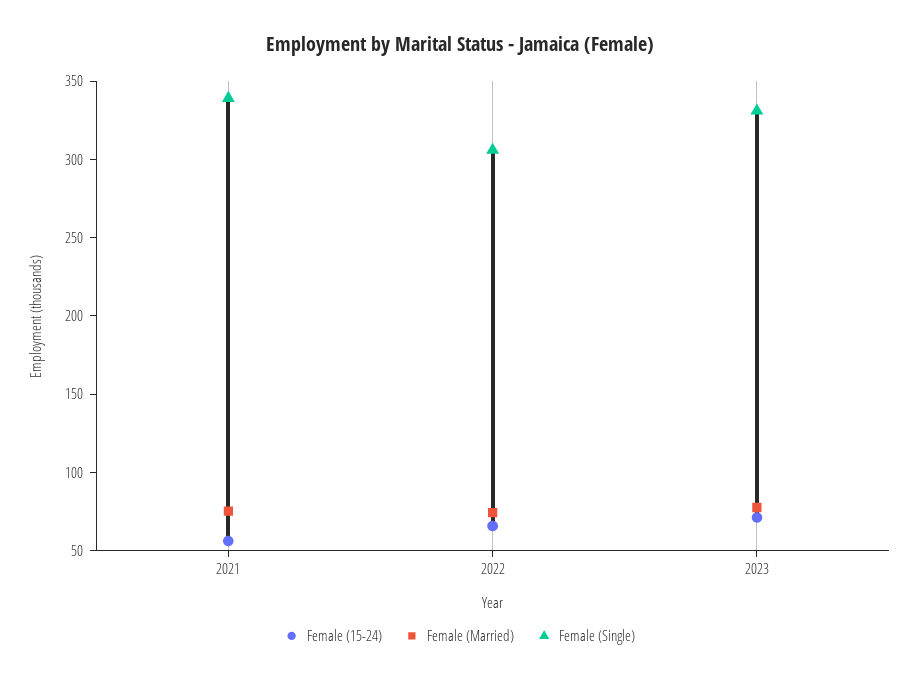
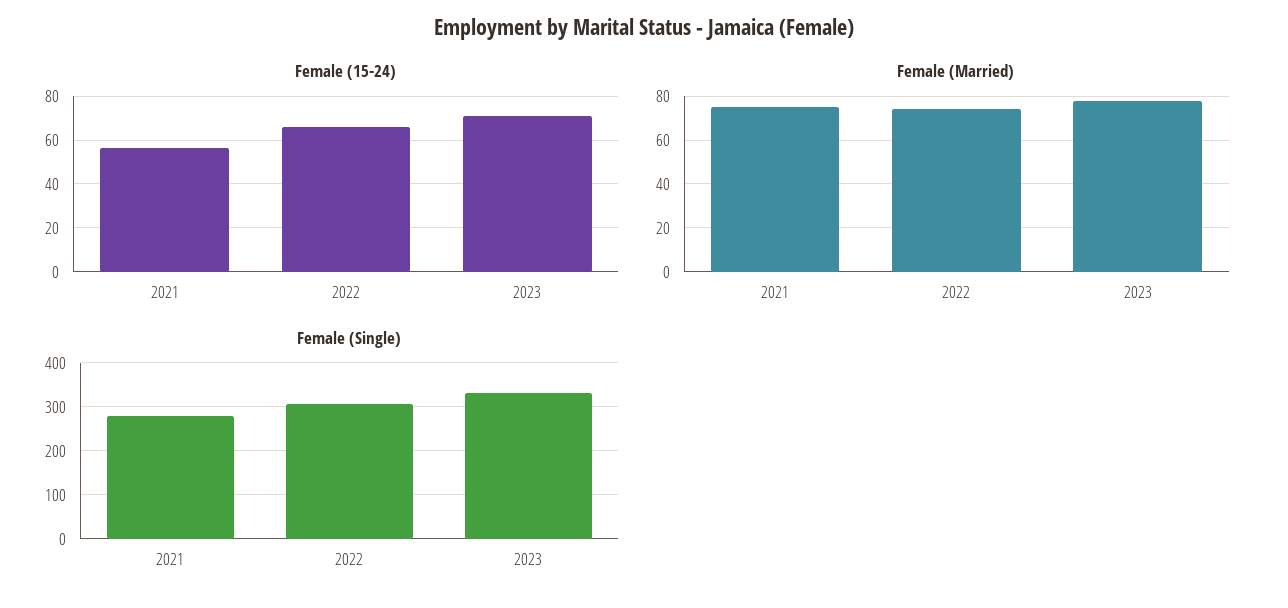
Female (Single), 2021: 340 -> 280

